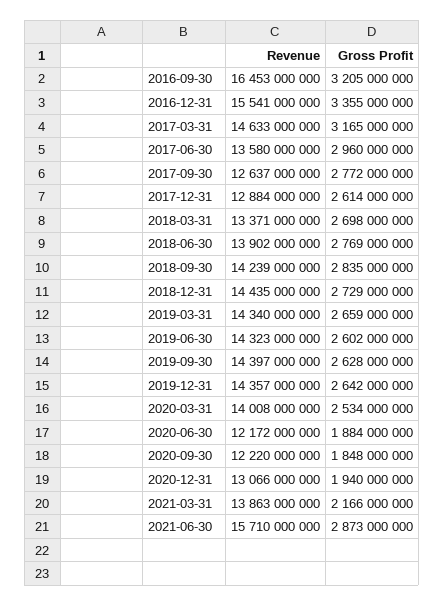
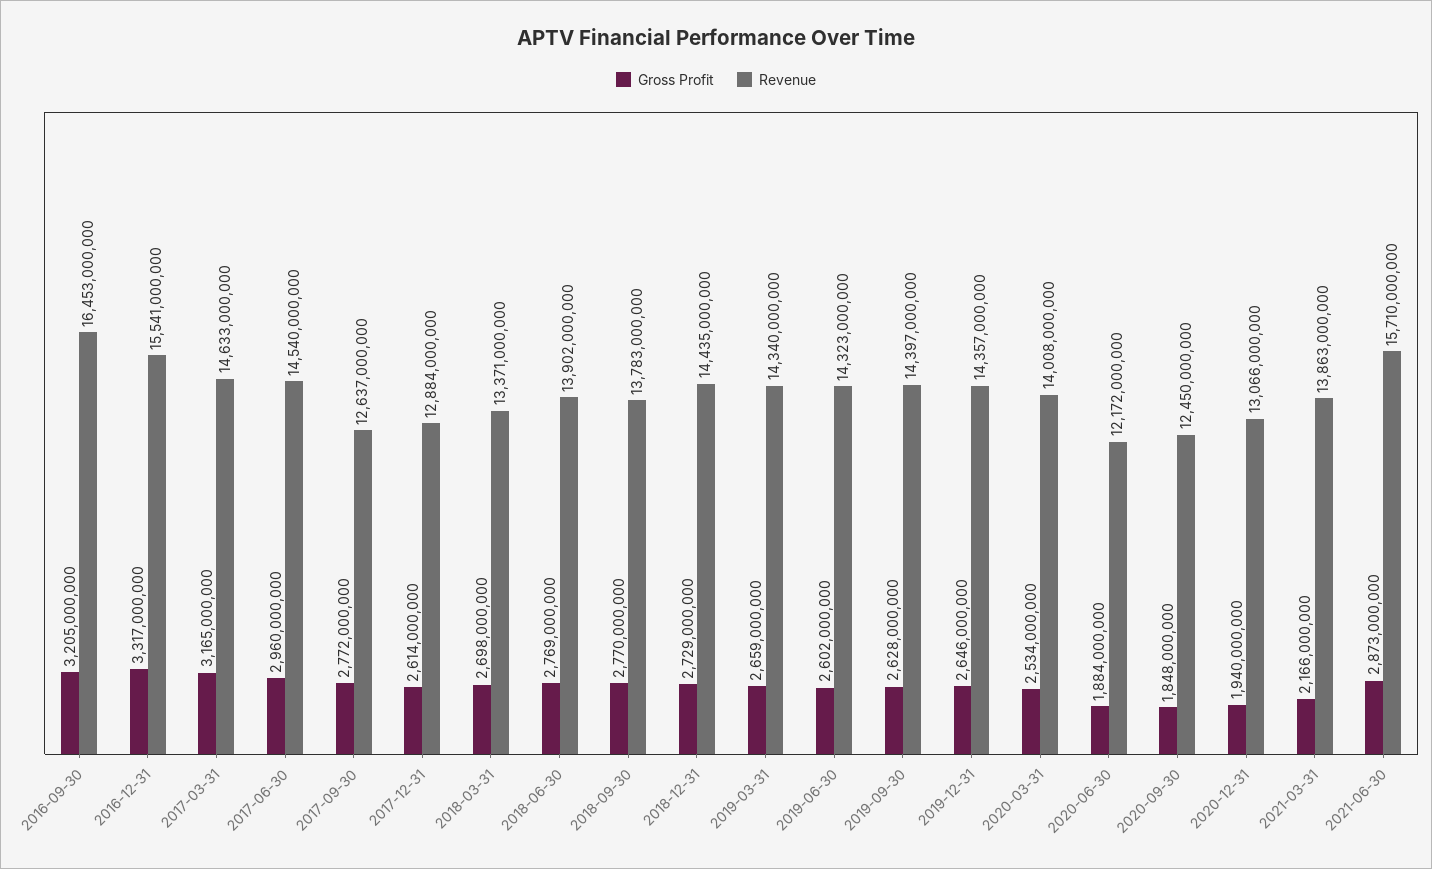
Gross Profit, 2016-12-31: 3355000000 -> 3317000000
Revenue, 2017-06-30: 13580000000 -> 14540000000
Revenue, 2018-09-30: 14239000000 -> 13783000000
Gross Profit, 2018-09-30: 2835000000 -> 2770000000
Gross Profit, 2019-12-31: 2642000000 -> 2646000000
Revenue, 2020-09-30: 12220000000 -> 12450000000

